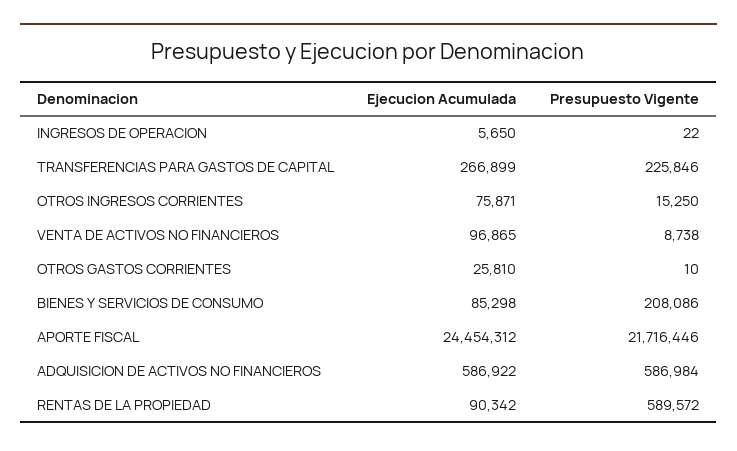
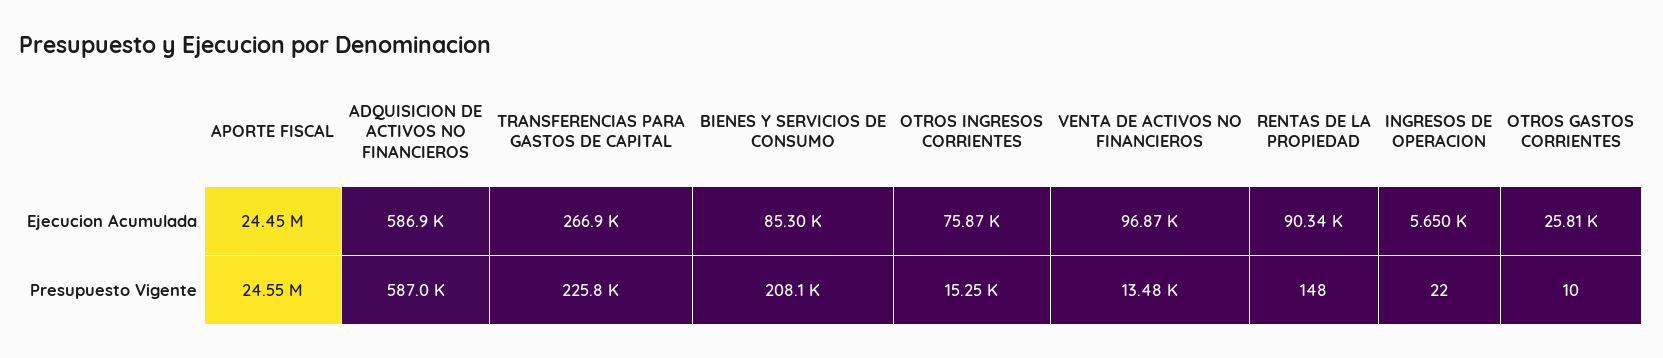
Presupuesto Vigente, VENTA DE ACTIVOS NO FINANCIEROS: 8738 -> 13480
Presupuesto Vigente, APORTE FISCAL: 21716446 -> 24550000
Presupuesto Vigente, RENTAS DE LA PROPIEDAD: 589572 -> 148

